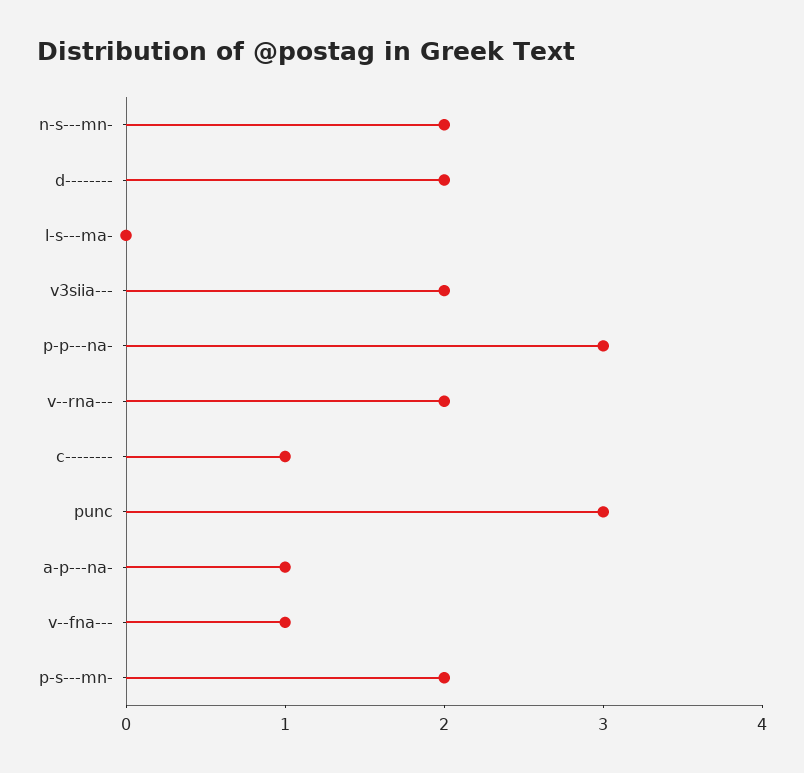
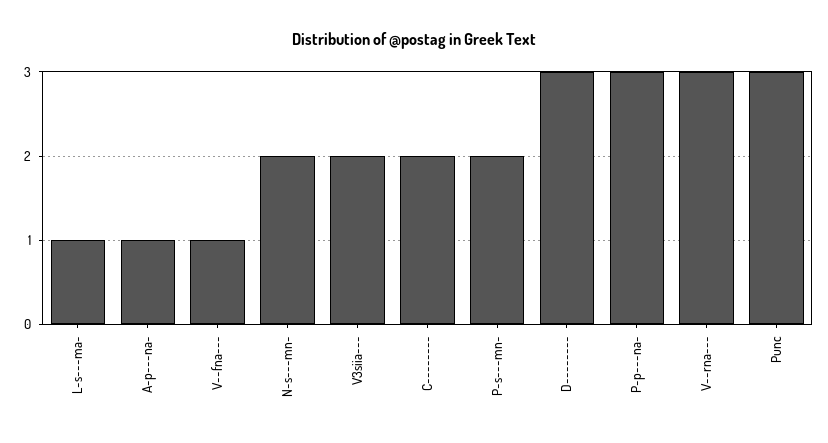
d--------: 2 -> 3
l-s---ma-: 0 -> 1
v--rna---: 2 -> 3
c--------: 1 -> 2

